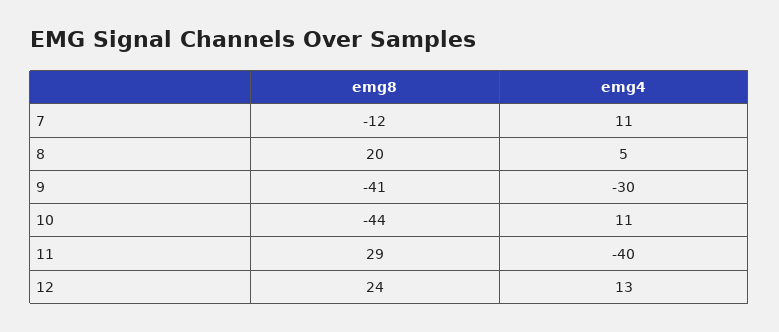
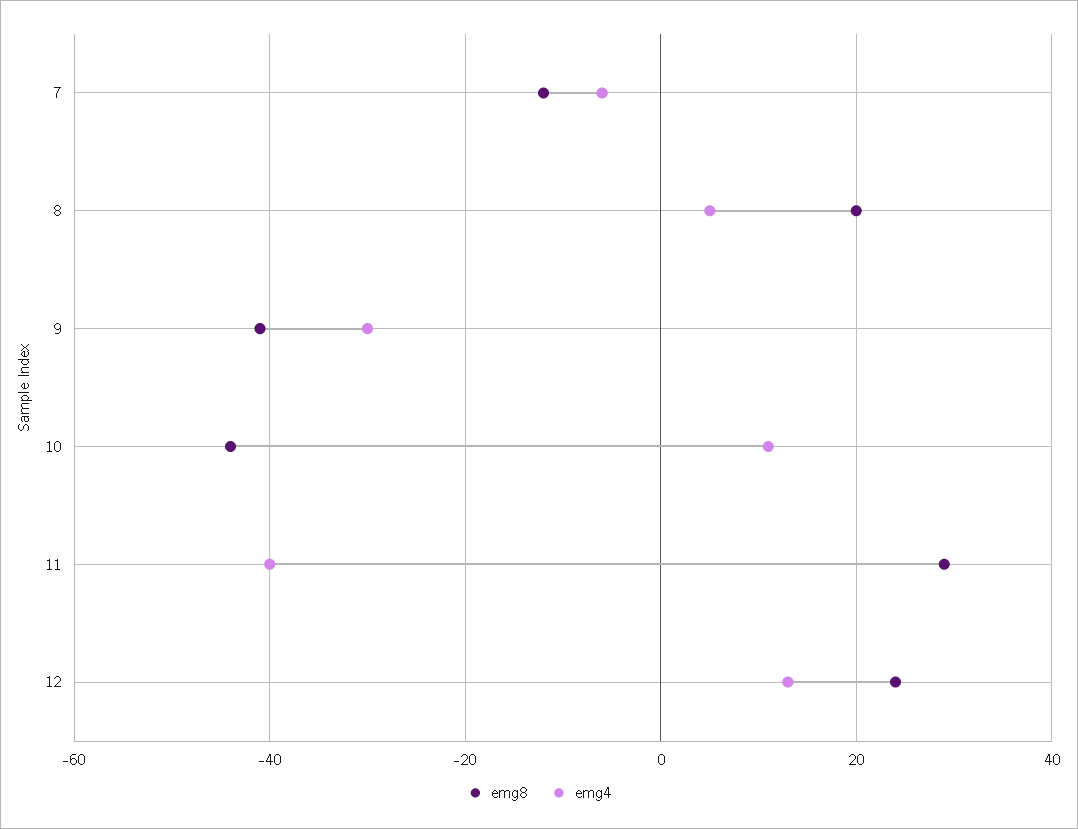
emg4, 7: 11 -> -5

